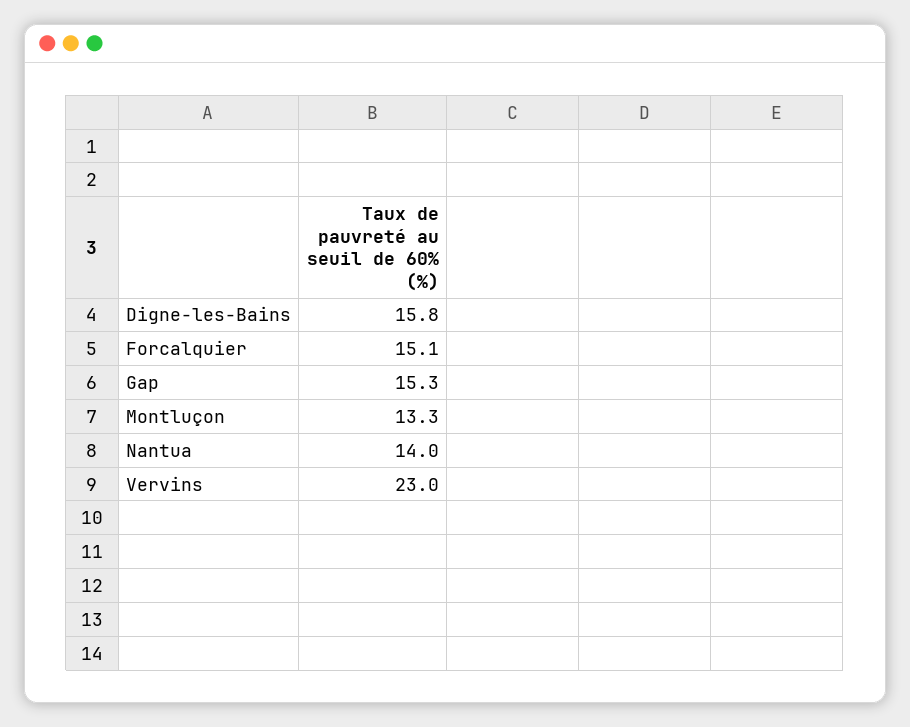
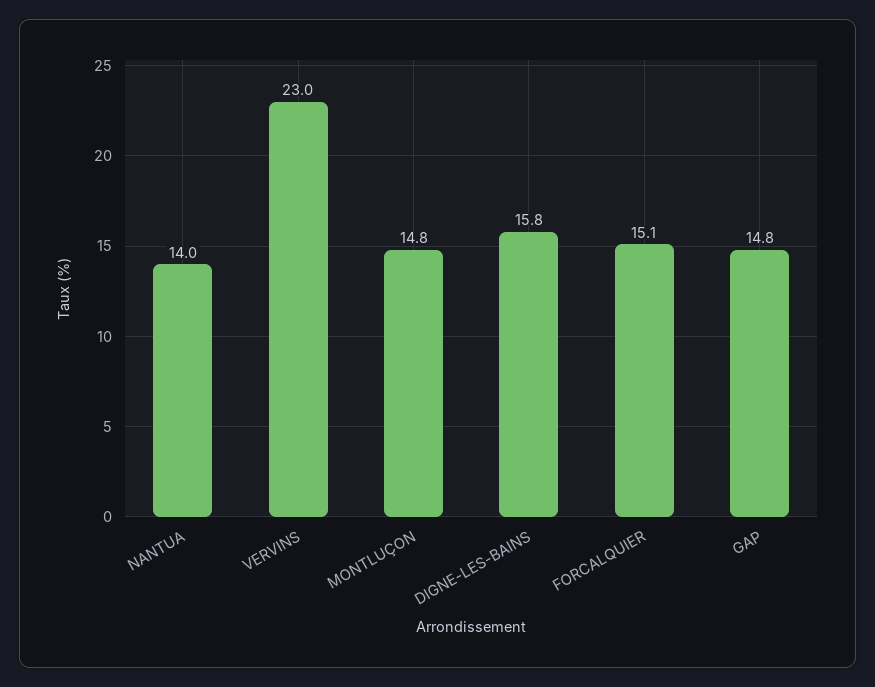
Gap: 15.3 -> 14.8
Montluçon: 13.3 -> 14.8

